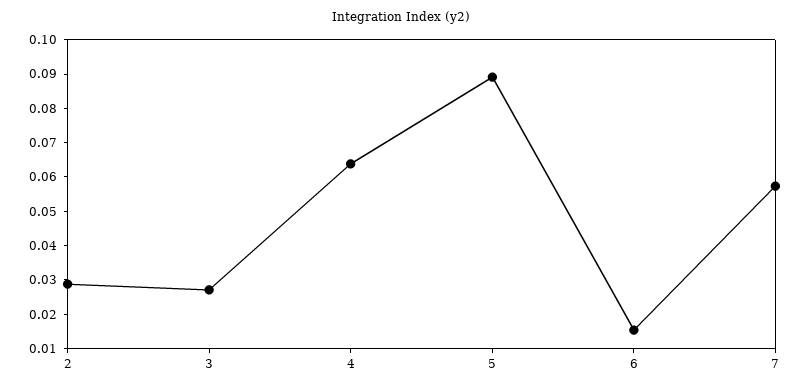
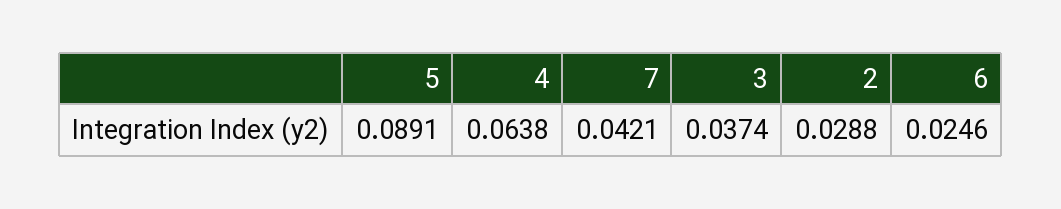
3: 0.0275 -> 0.0374
6: 0.015 -> 0.0246
7: 0.0575 -> 0.0421

